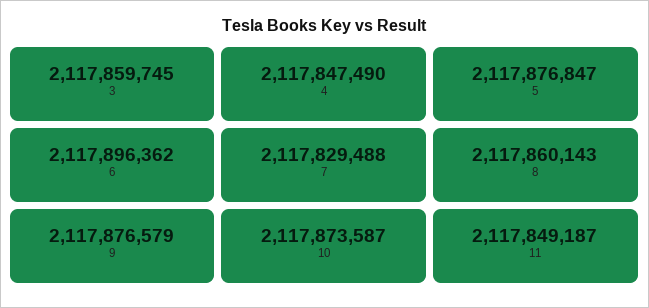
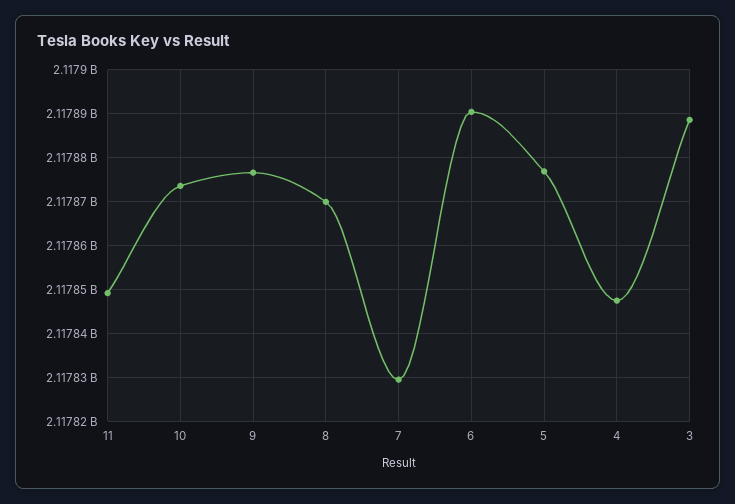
3: 2117859745 -> 2117888000
6: 2117896362 -> 2117890000
8: 2117860143 -> 2117870000

